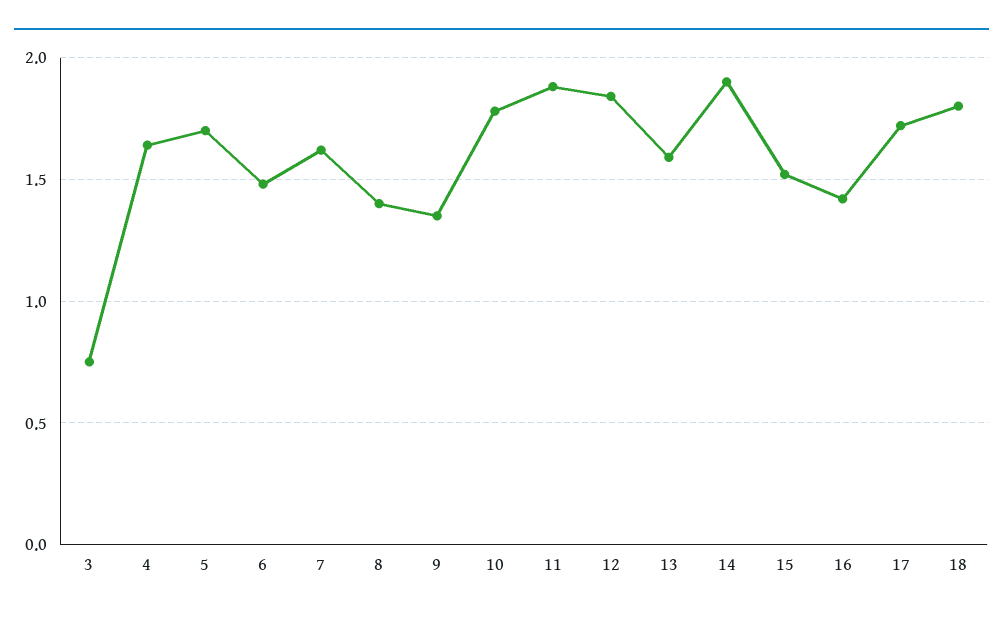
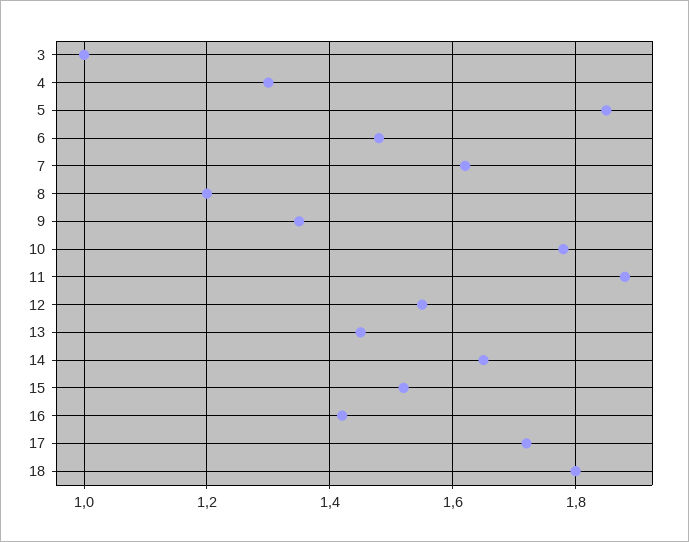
3: 0.75 -> 1
4: 1.65 -> 1.3
5: 1.7 -> 1.85
8: 1.4 -> 1.2
12: 1.85 -> 1.55
13: 1.6 -> 1.45
14: 1.9 -> 1.65

